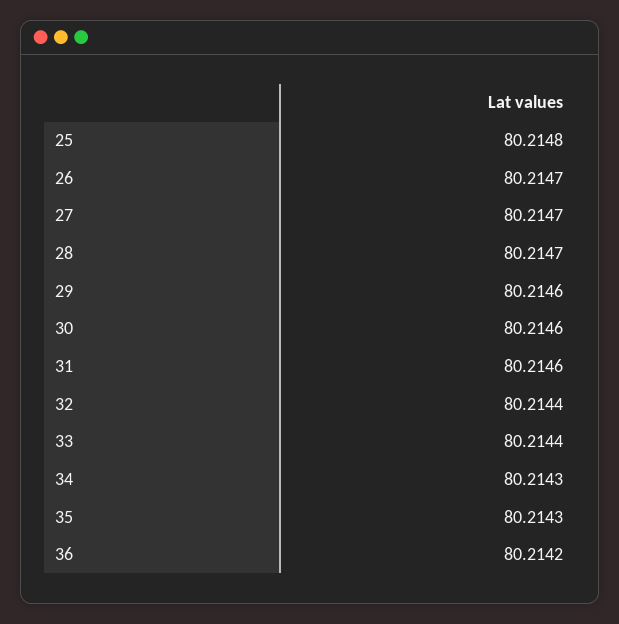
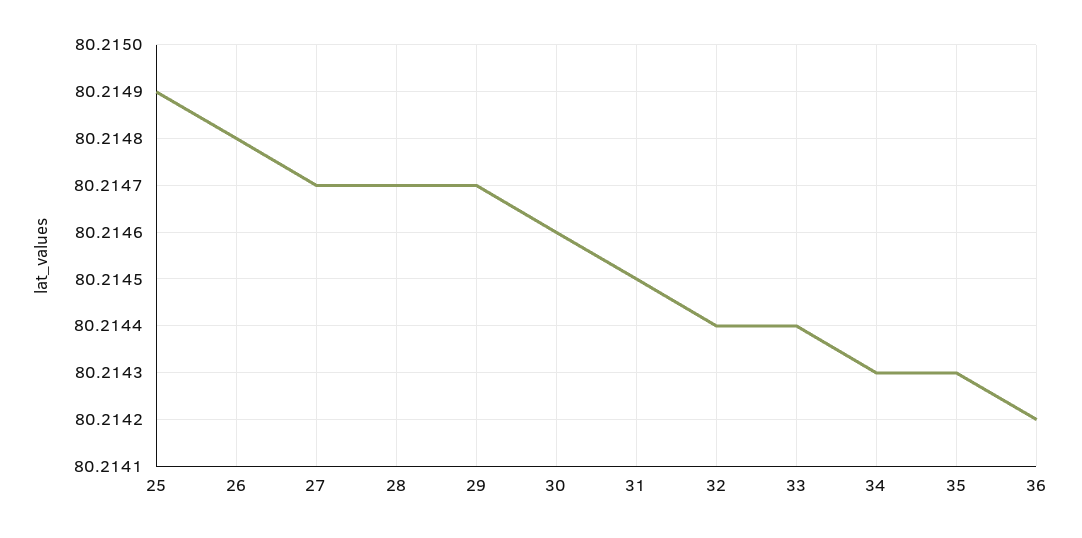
25: 80.2148 -> 80.2149
26: 80.2147 -> 80.2148
29: 80.2146 -> 80.2147
31: 80.2146 -> 80.2145

